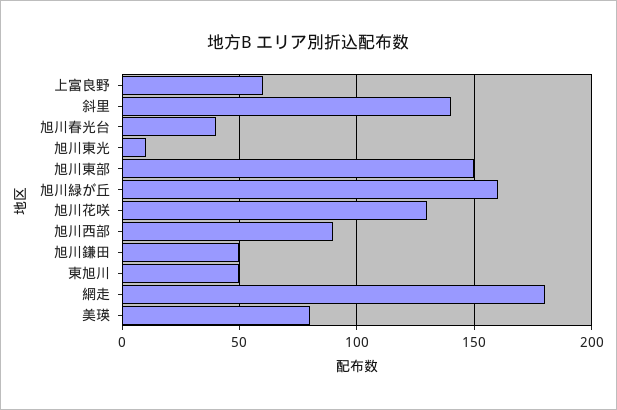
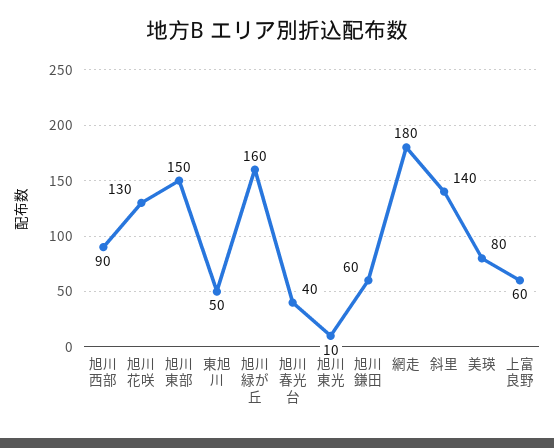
旭川鎌田: 50 -> 60

